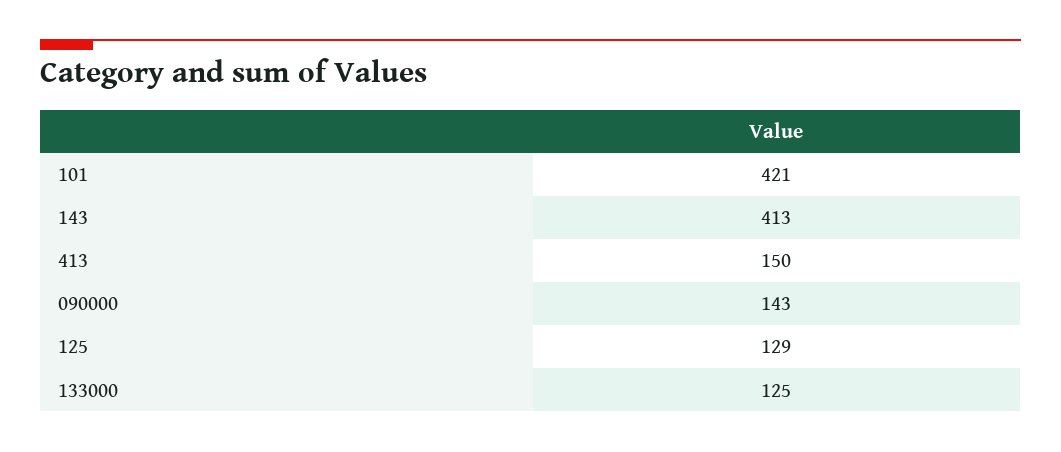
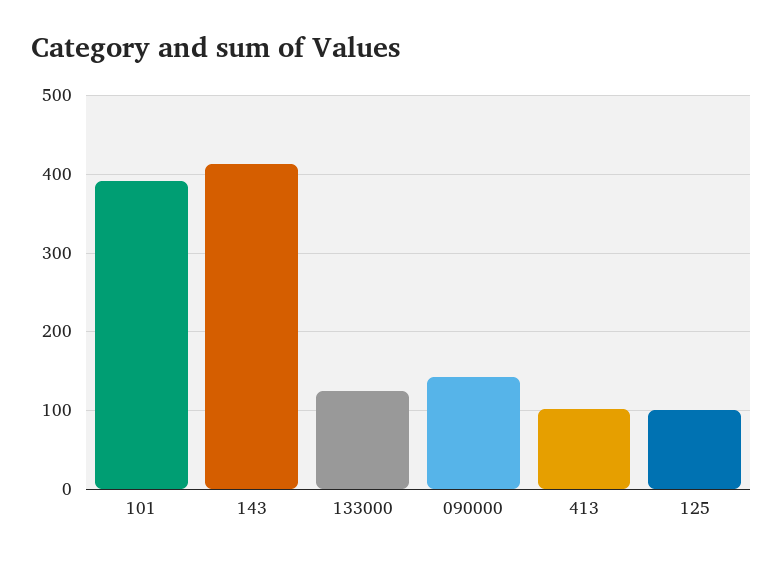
101: 421 -> 390
413: 150 -> 100
125: 129 -> 100

